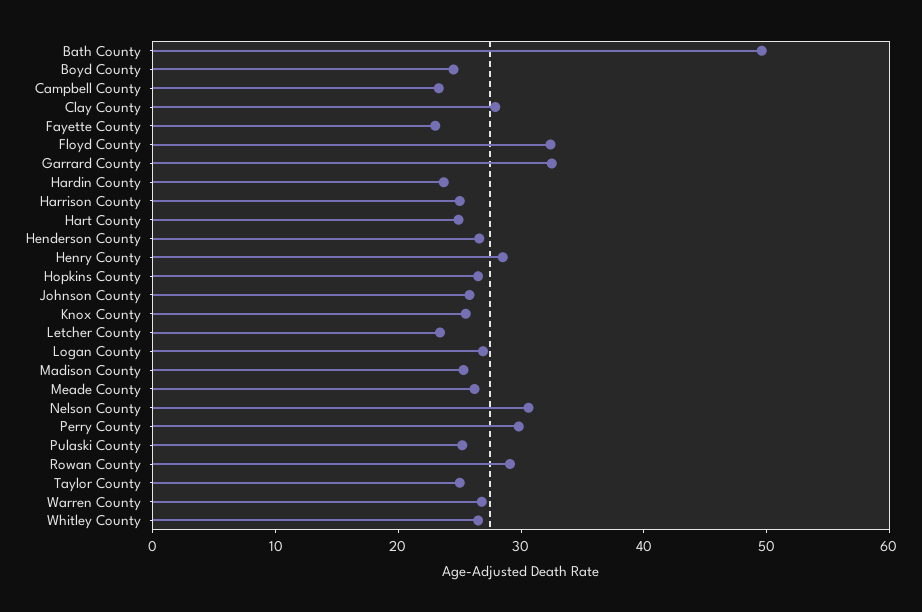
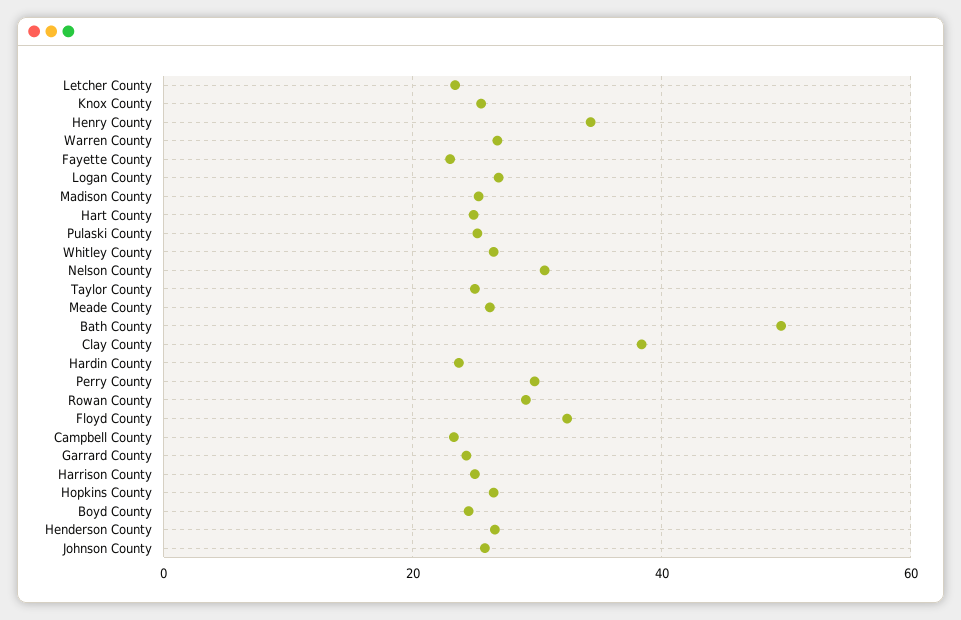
Clay County: 28 -> 38
Garrard County: 32 -> 24
Henry County: 28 -> 34

